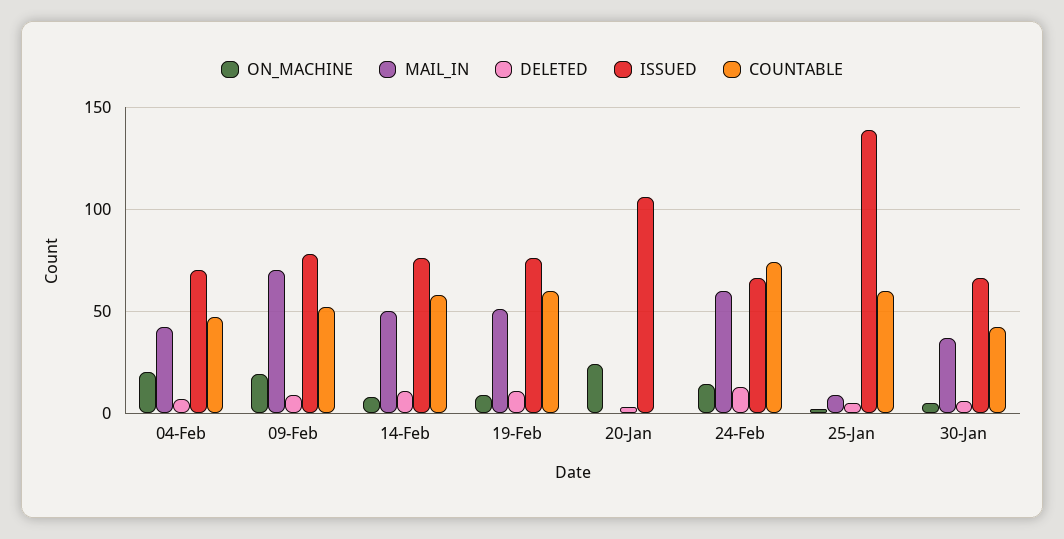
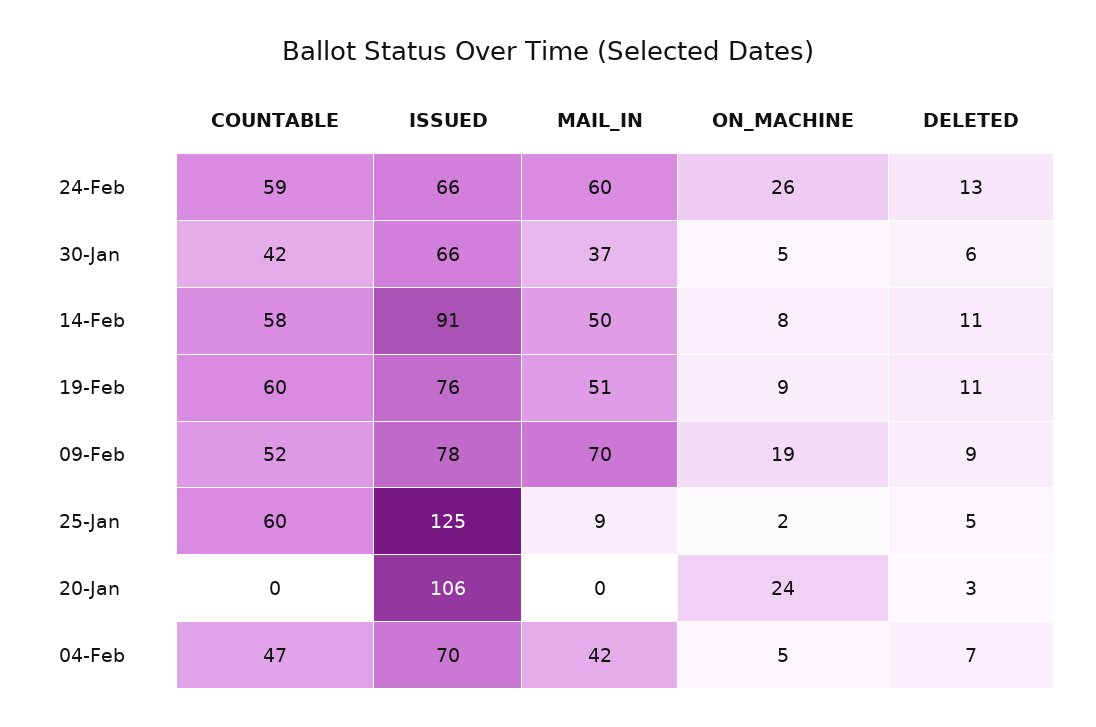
ON_MACHINE, 04-Feb: 20 -> 5
ISSUED, 14-Feb: 75 -> 91
ON_MACHINE, 24-Feb: 15 -> 26
COUNTABLE, 24-Feb: 75 -> 59
ISSUED, 25-Jan: 140 -> 125

